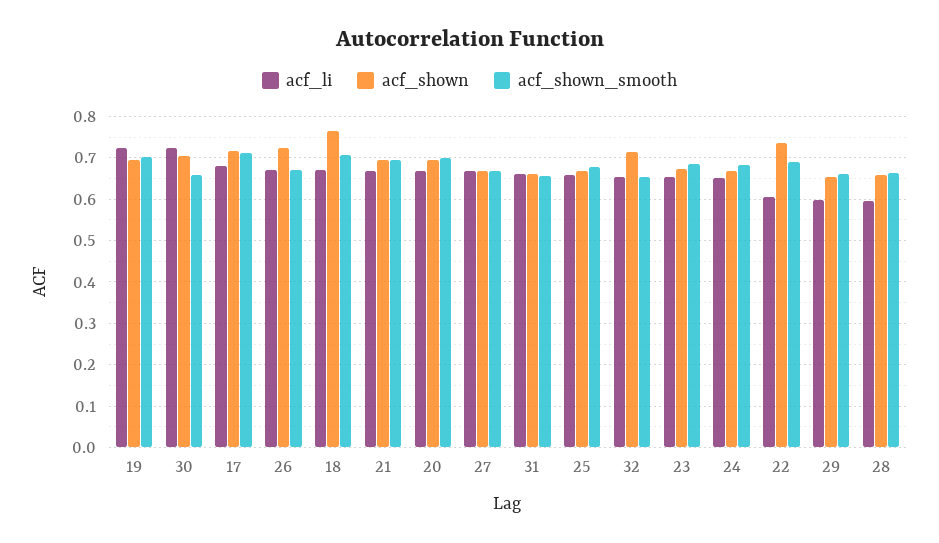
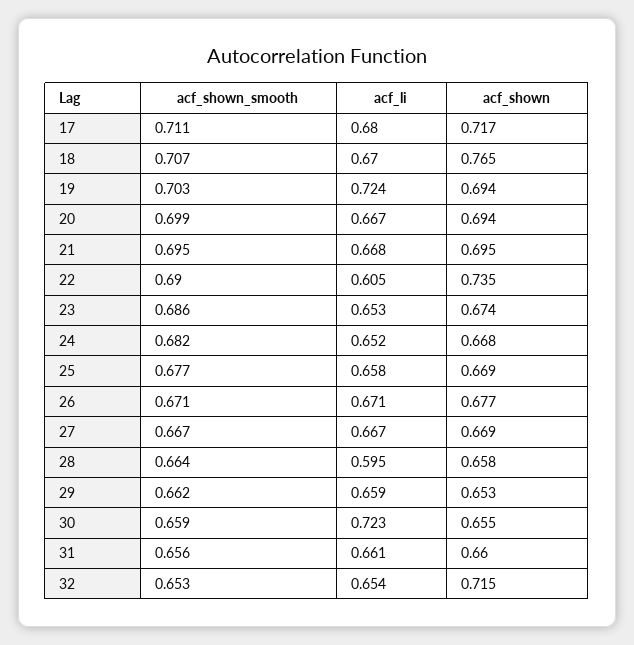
acf_shown, 30: 0.7 -> 0.655
acf_shown, 26: 0.72 -> 0.677
acf_li, 29: 0.6 -> 0.659

